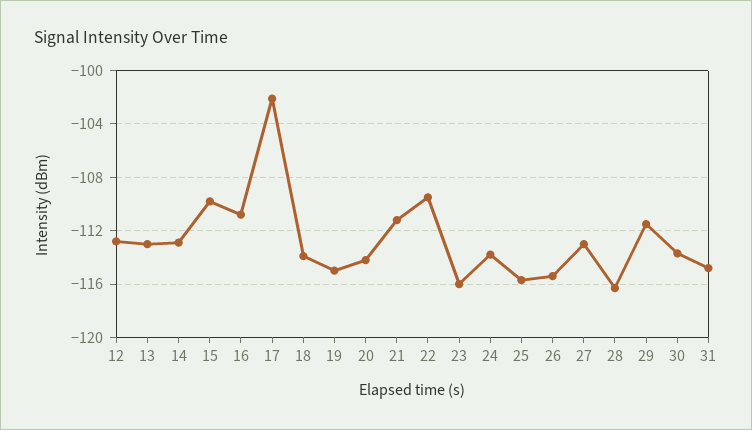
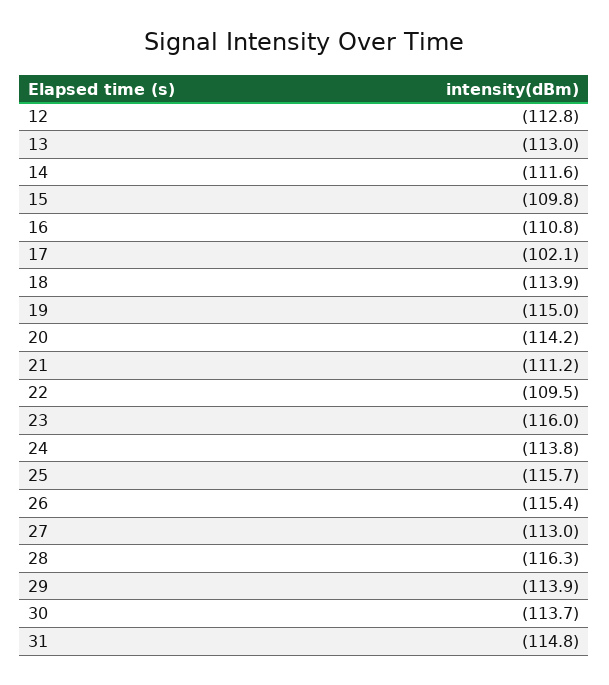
14: -113 -> -111.6
29: -111.5 -> -113.9

